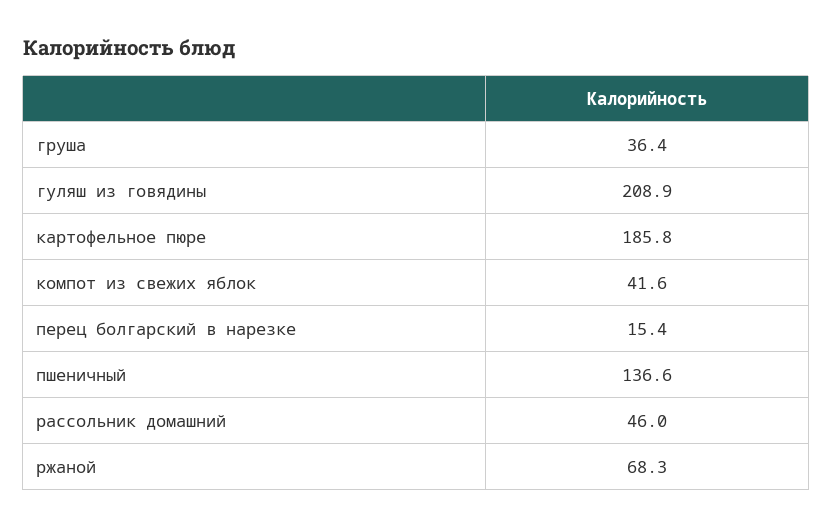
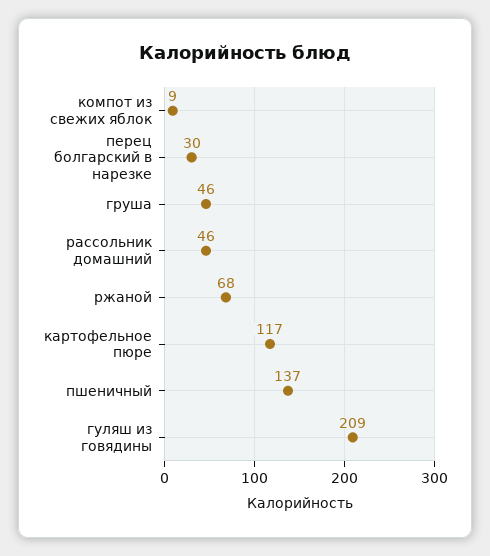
груша: 36.4 -> 46
картофельное пюре: 185.8 -> 117
компот из свежих яблок: 41.6 -> 9
перец болгарский в нарезке: 15.4 -> 30

